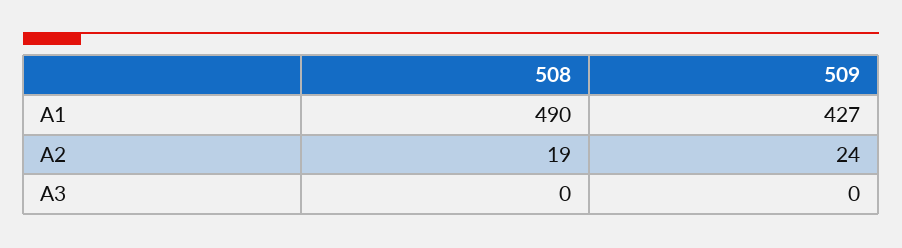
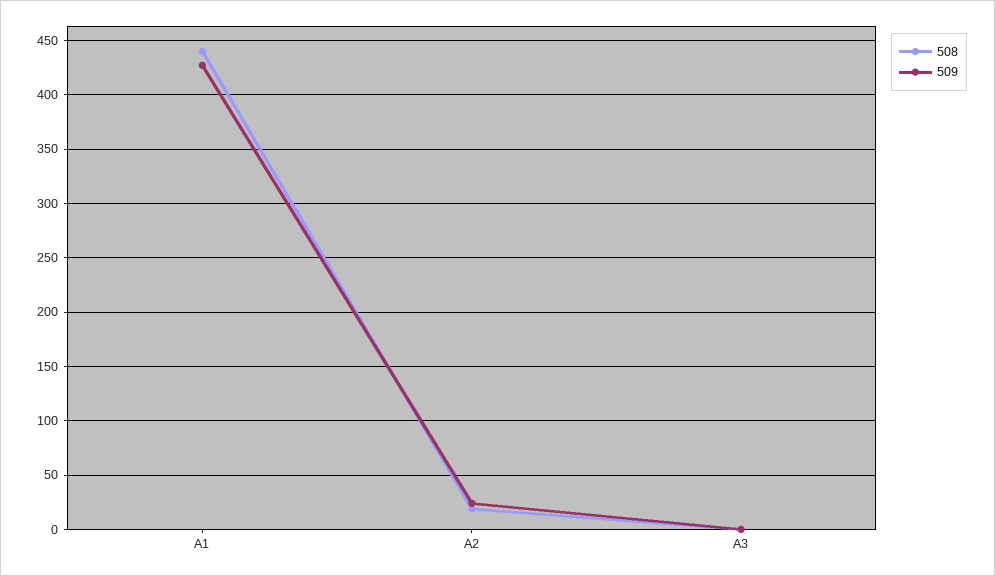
508, A1: 490 -> 440

